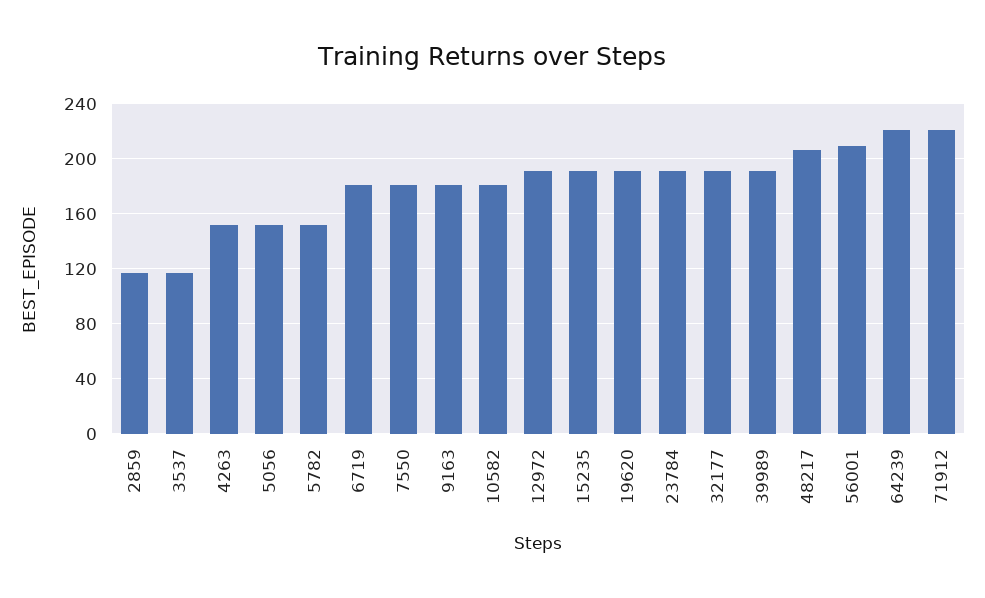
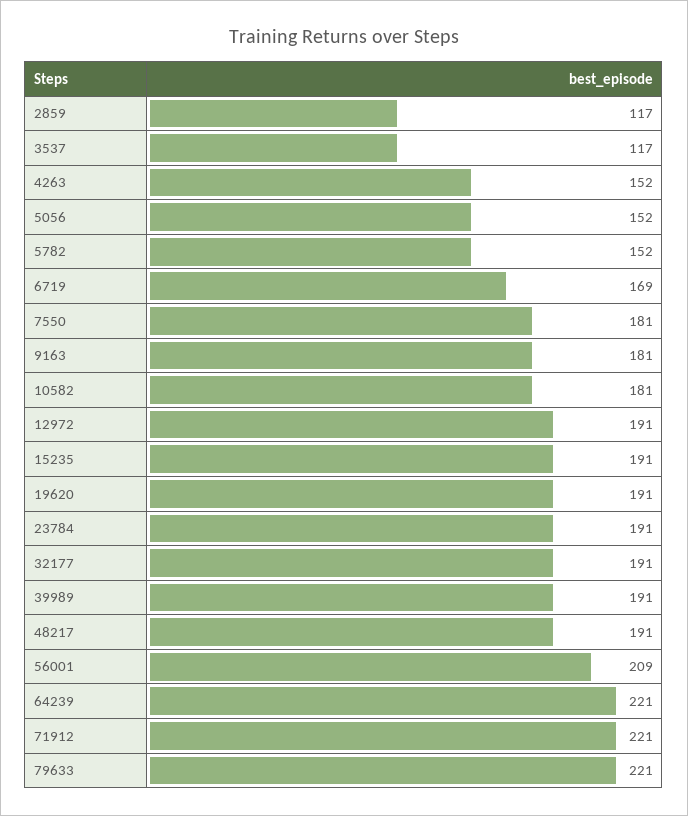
6719: 180 -> 169
48217: 205 -> 191
79633: none -> 221

